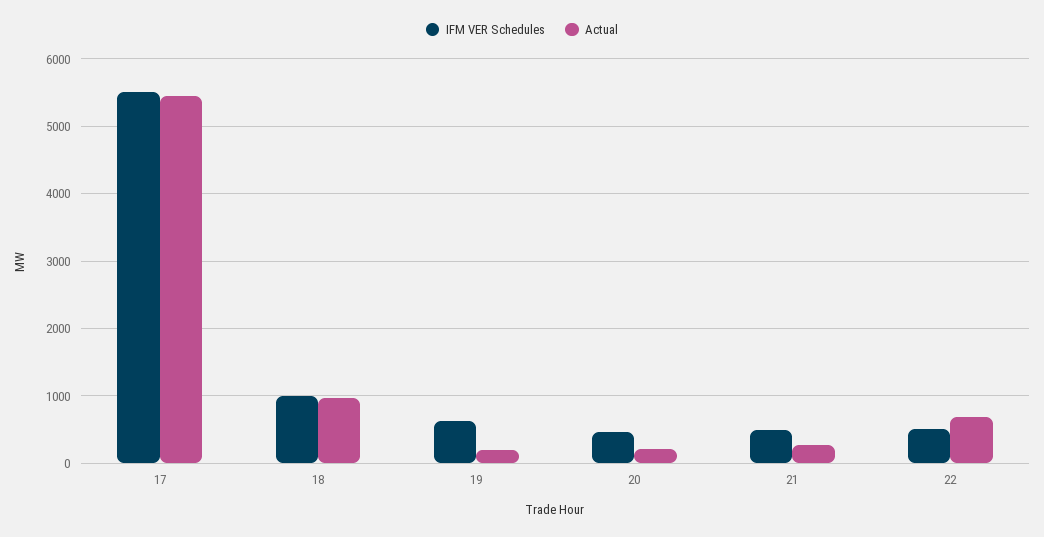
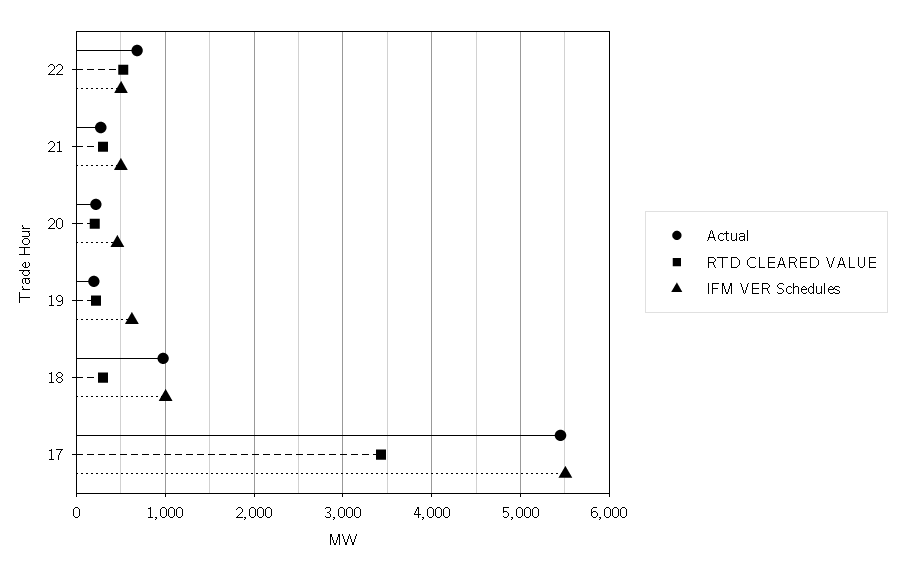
RTD CLEARED VALUE, 22: none -> 500
RTD CLEARED VALUE, 21: none -> 300
RTD CLEARED VALUE, 20: none -> 200
RTD CLEARED VALUE, 19: none -> 200
RTD CLEARED VALUE, 18: none -> 300
RTD CLEARED VALUE, 17: none -> 3400

